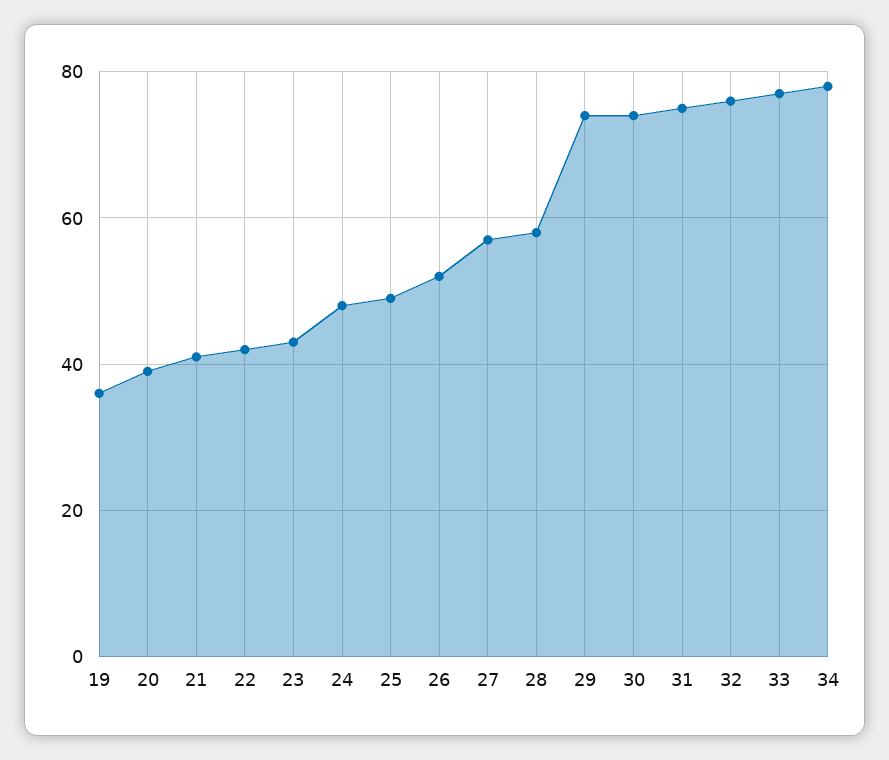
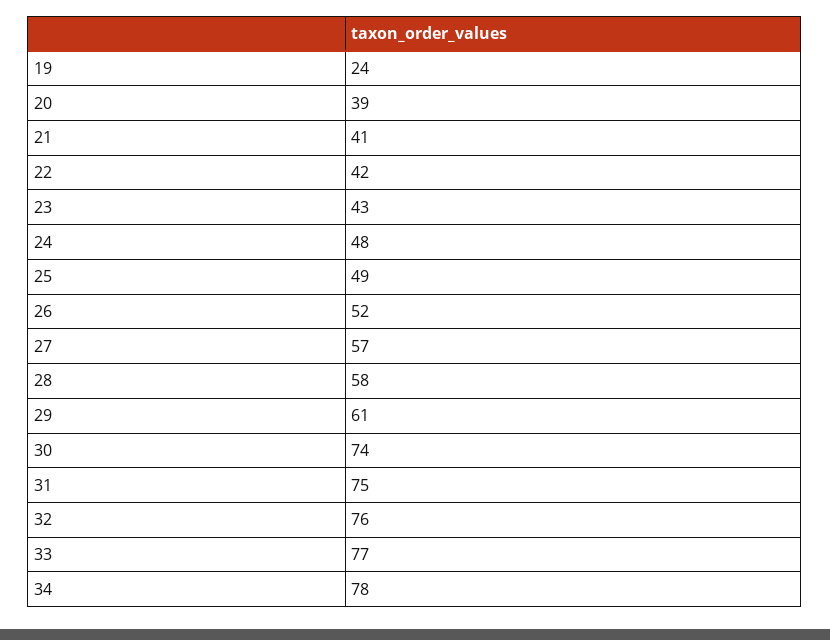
19: 35 -> 24
29: 75 -> 61

